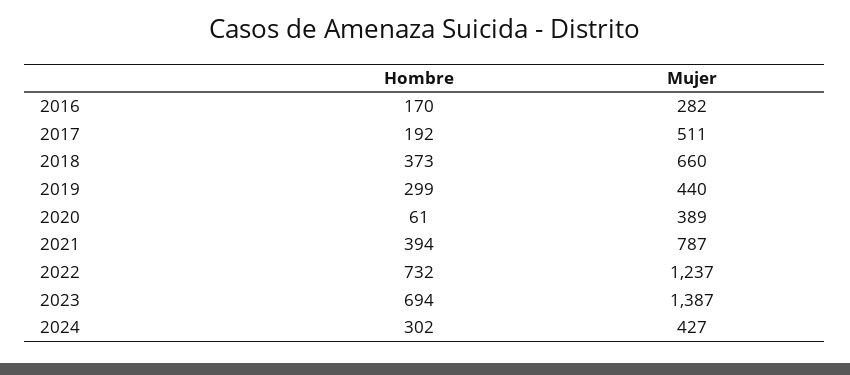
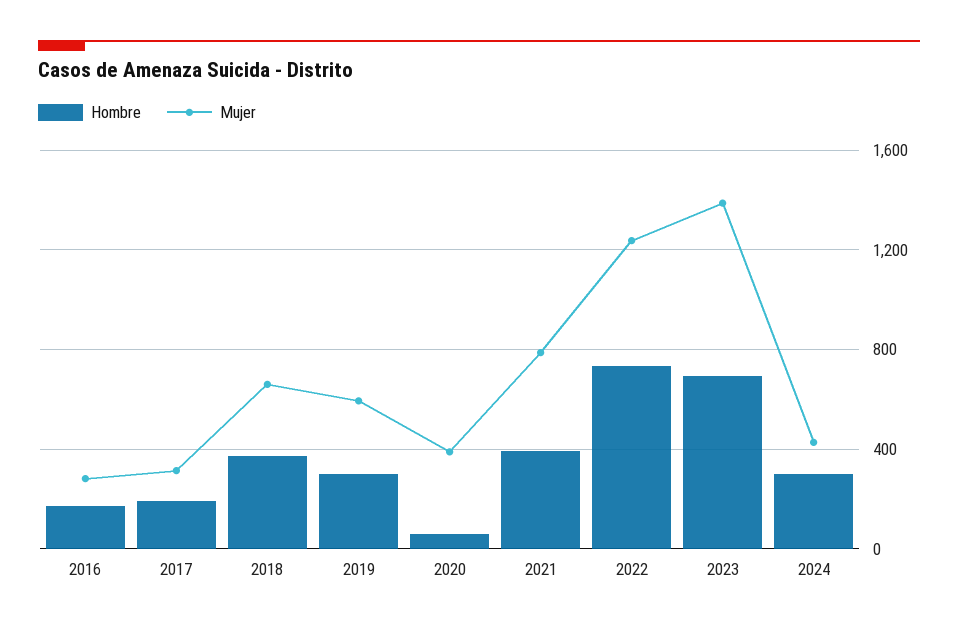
Mujer, 2017: 511 -> 300
Mujer, 2019: 440 -> 600

